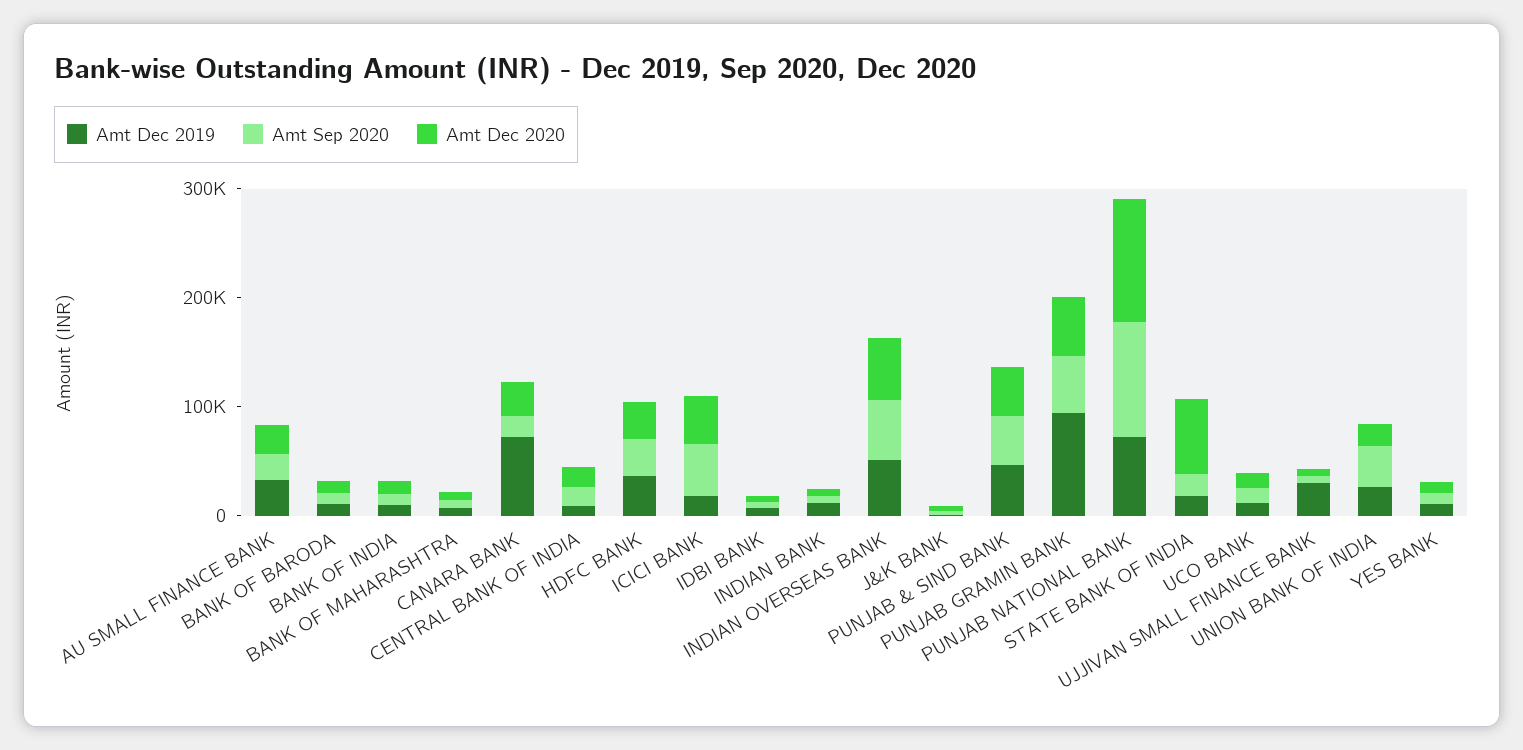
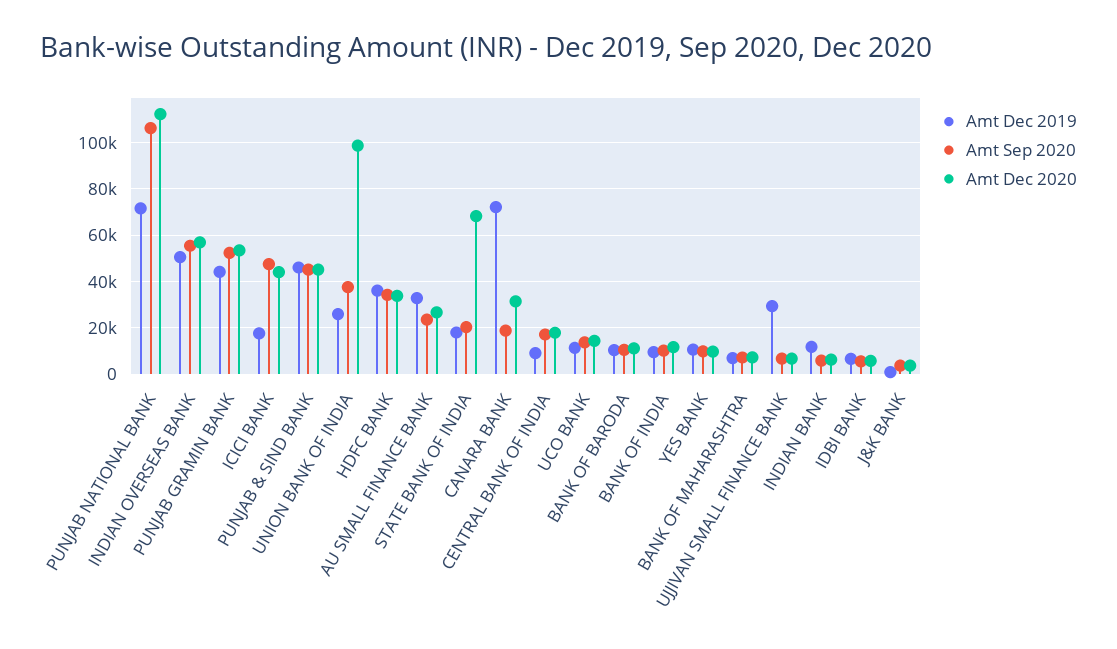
Amt Dec 2019, PUNJAB GRAMIN BANK: 100000 -> 45000
Amt Dec 2020, UNION BANK OF INDIA: 20000 -> 100000

